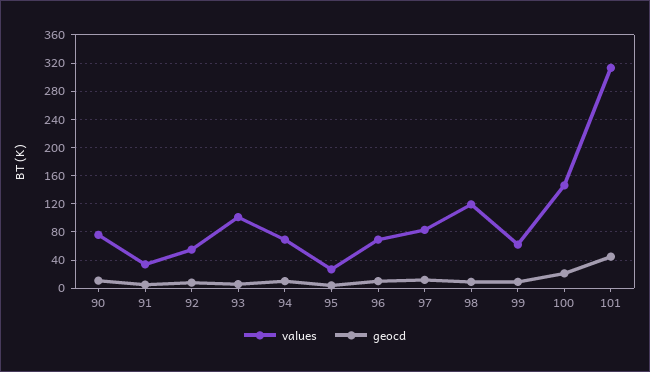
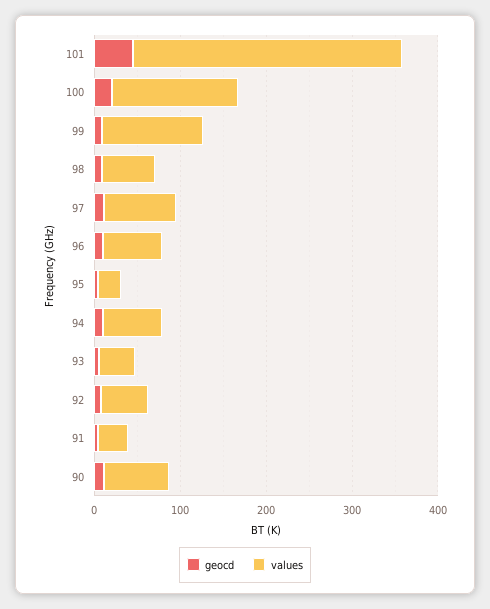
values, 93: 100 -> 40
values, 98: 120 -> 60
values, 99: 60 -> 120

